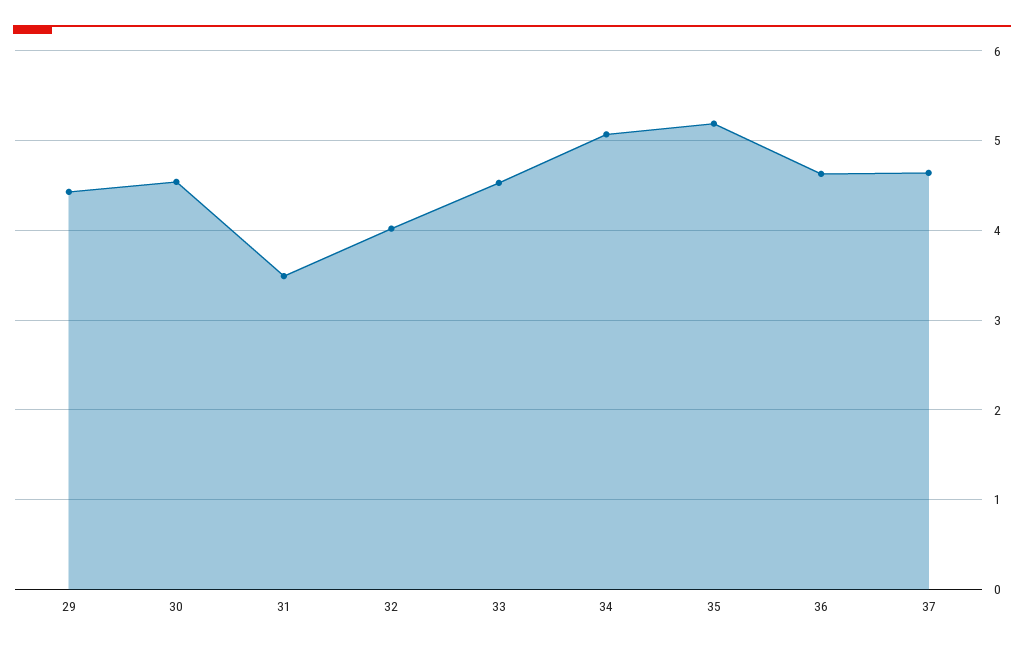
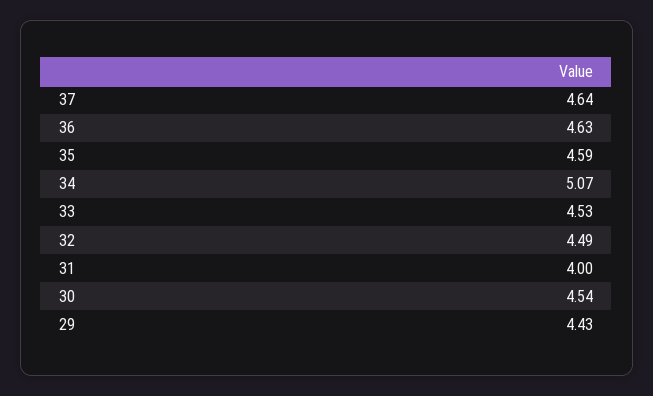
31: 3.5 -> 4
32: 4 -> 4.49
35: 5.2 -> 4.59

